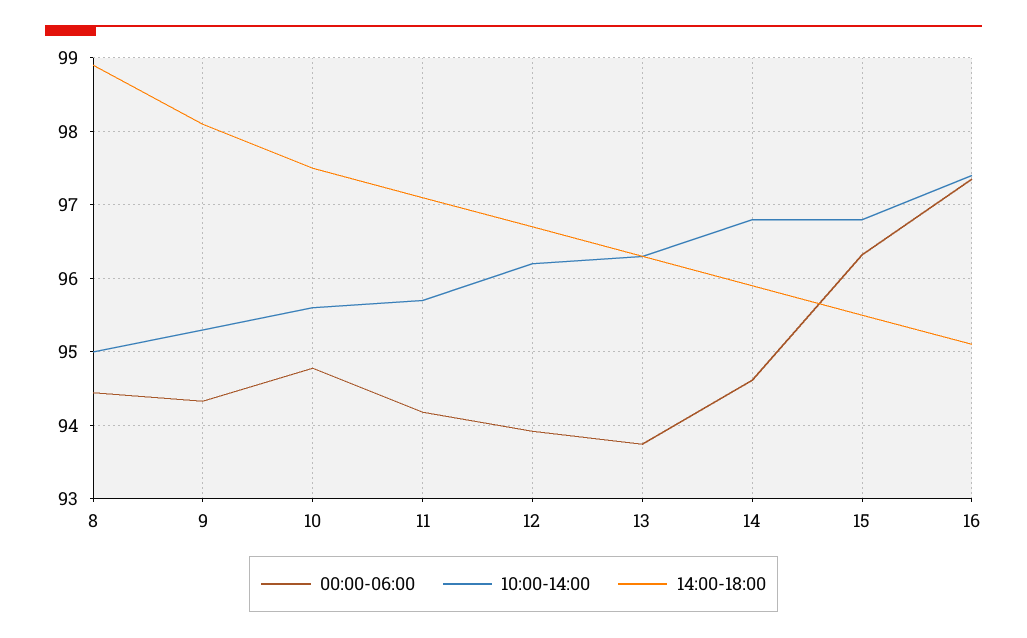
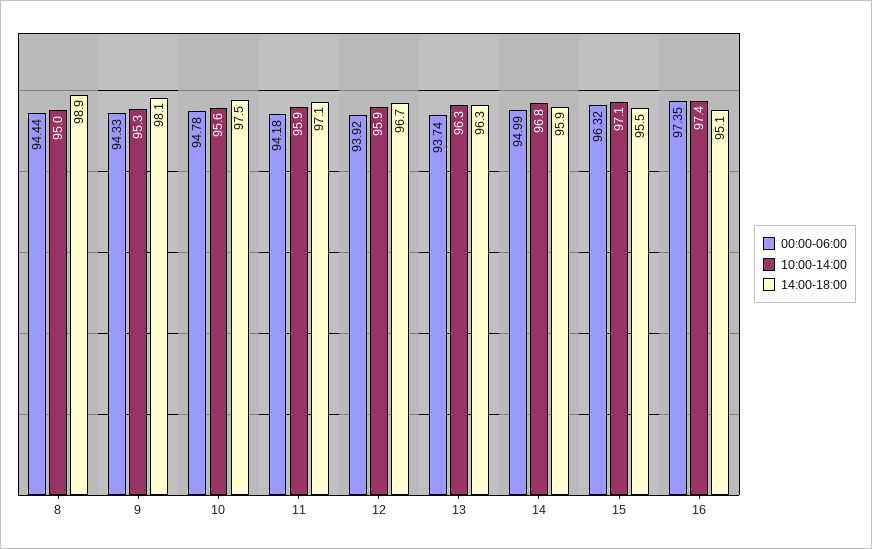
10:00-14:00, 11: 95.7 -> 95.9
10:00-14:00, 12: 96.2 -> 95.9
00:00-06:00, 14: 94.6 -> 94.99
10:00-14:00, 15: 96.8 -> 97.1

